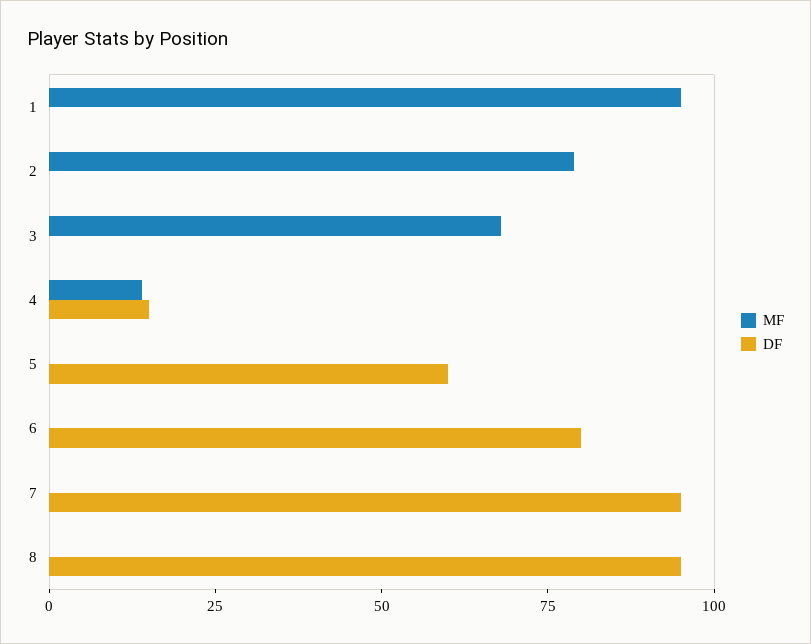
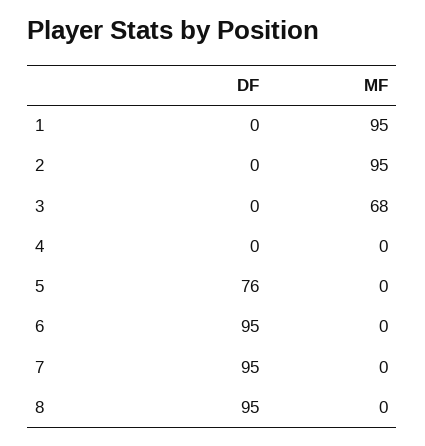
MF, 2: 80 -> 95
MF, 4: 15 -> 0
DF, 4: 15 -> 0
DF, 5: 60 -> 76
DF, 6: 80 -> 95

